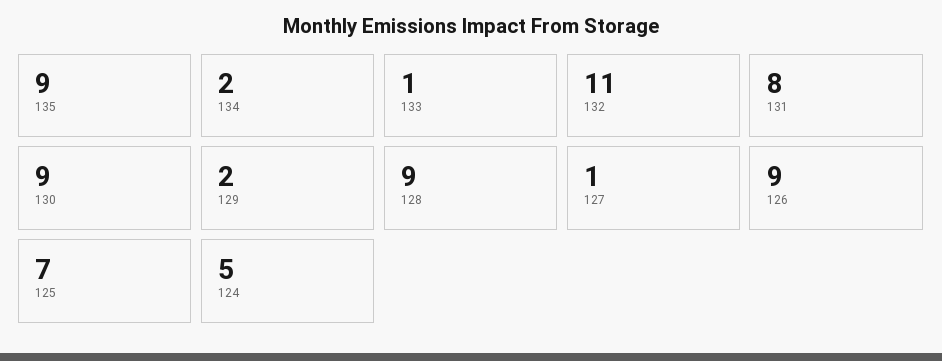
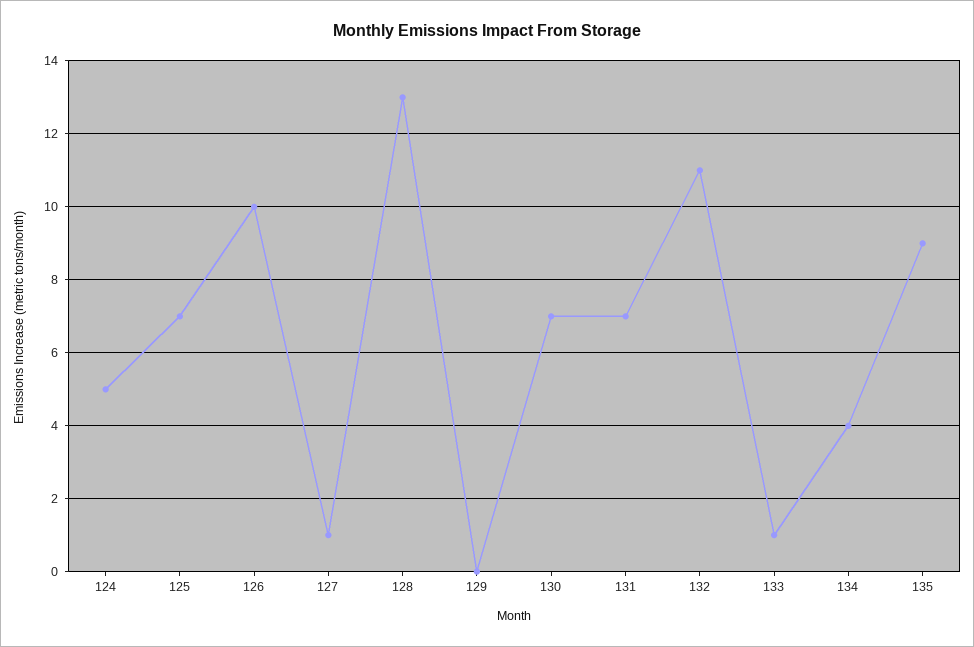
134: 2 -> 4
131: 8 -> 7
130: 9 -> 7
129: 2 -> 0
128: 9 -> 13
126: 9 -> 10

